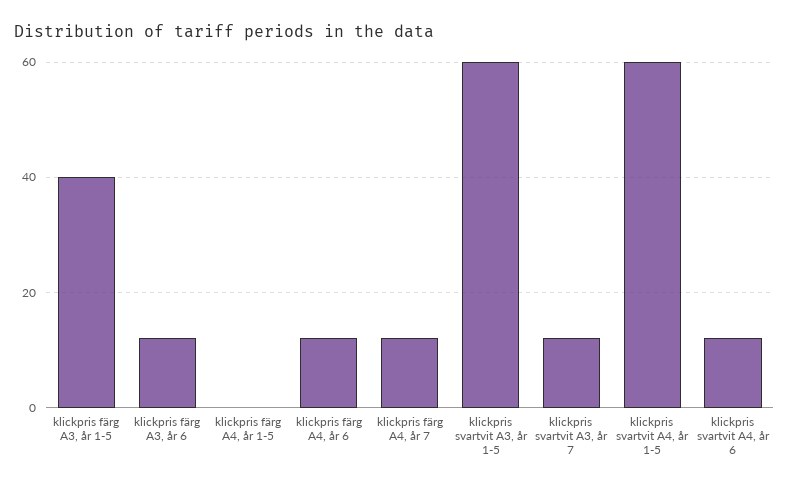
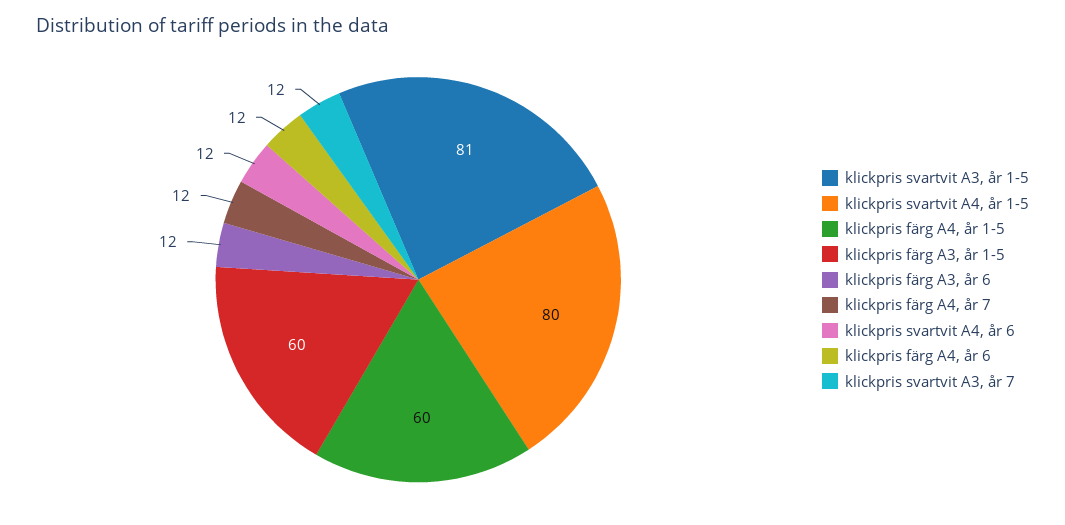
klickpris färg A3, år 1-5: 40 -> 60
klickpris färg A4, år 1-5: 0 -> 60
klickpris svartvit A3, år 1-5: 60 -> 81
klickpris svartvit A4, år 1-5: 60 -> 80

